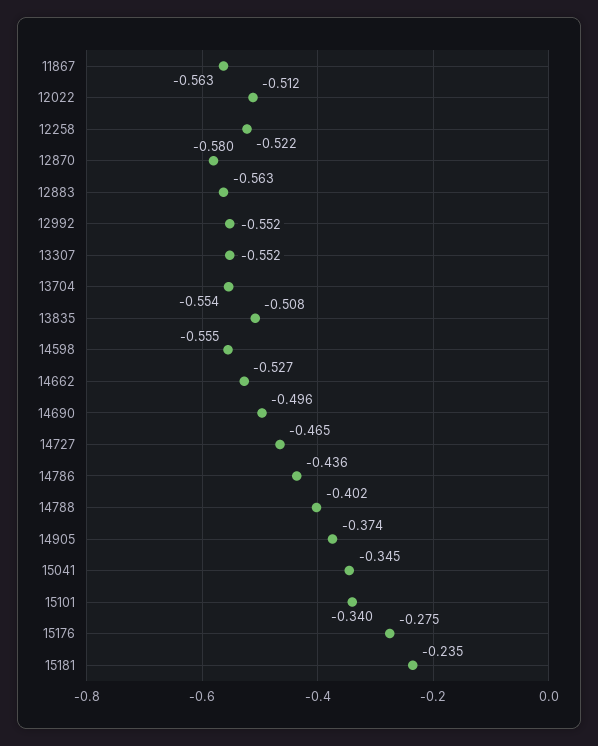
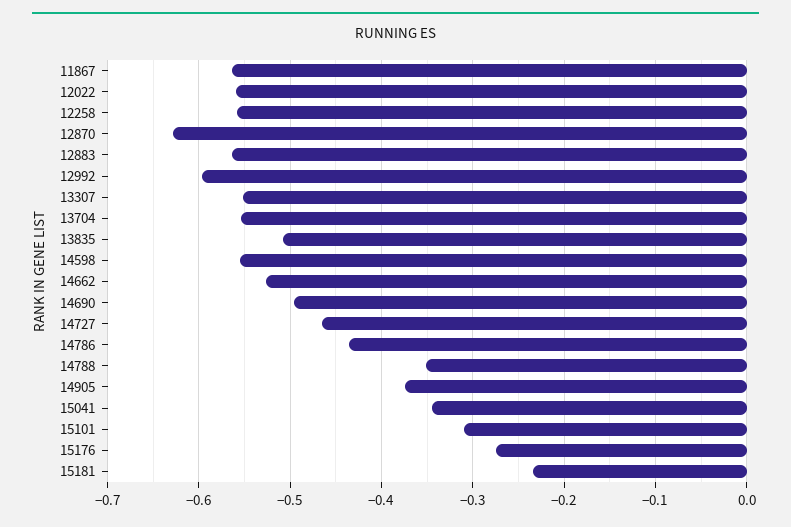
12022: -0.512 -> -0.56
12258: -0.522 -> -0.56
12870: -0.58 -> -0.63
12992: -0.552 -> -0.6
14788: -0.402 -> -0.35
15101: -0.34 -> -0.31

